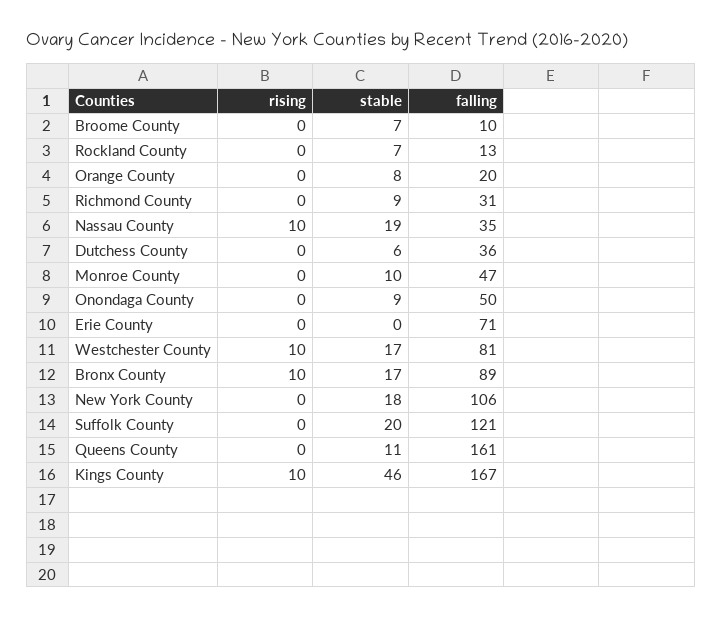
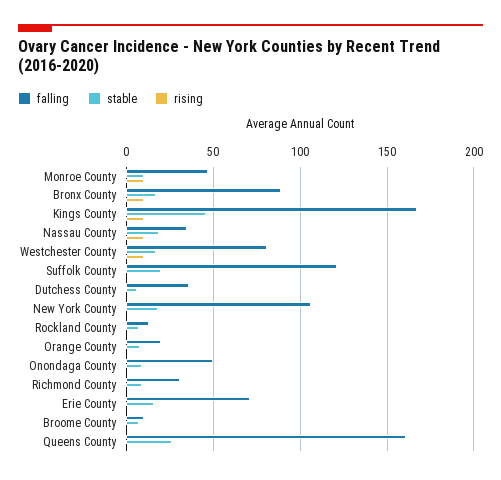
rising, Monroe County: 0 -> 10
stable, Erie County: 0 -> 15
stable, Queens County: 11 -> 25

